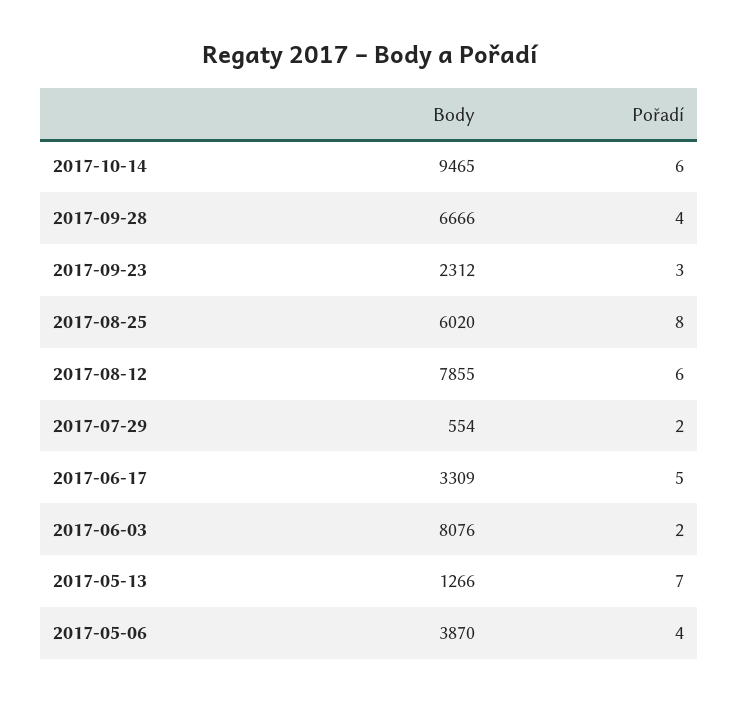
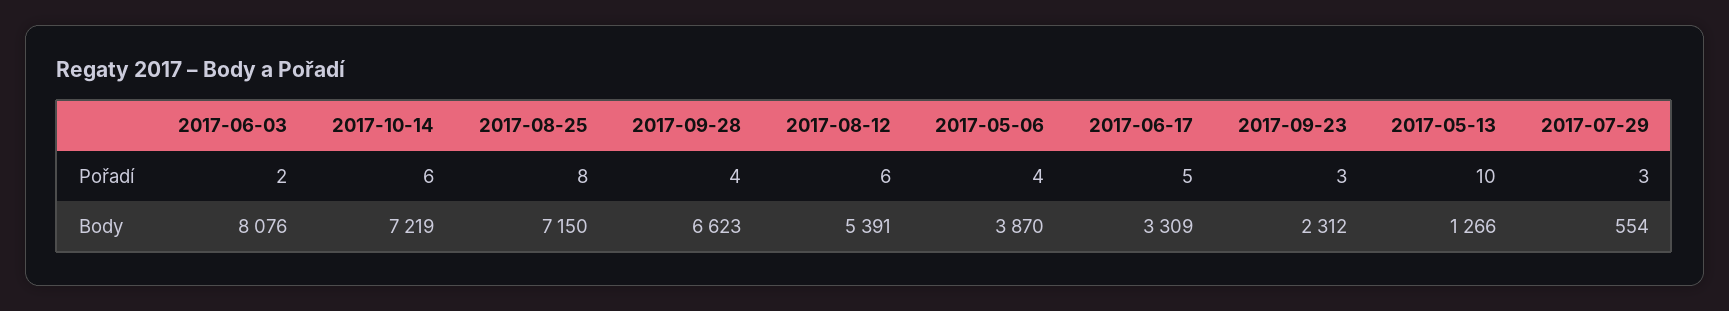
Body, 2017-10-14: 9465 -> 7219
Body, 2017-09-28: 6666 -> 6623
Body, 2017-08-25: 6020 -> 7150
Body, 2017-08-12: 7855 -> 5391
Pořadí, 2017-07-29: 2 -> 3
Pořadí, 2017-05-13: 7 -> 10

